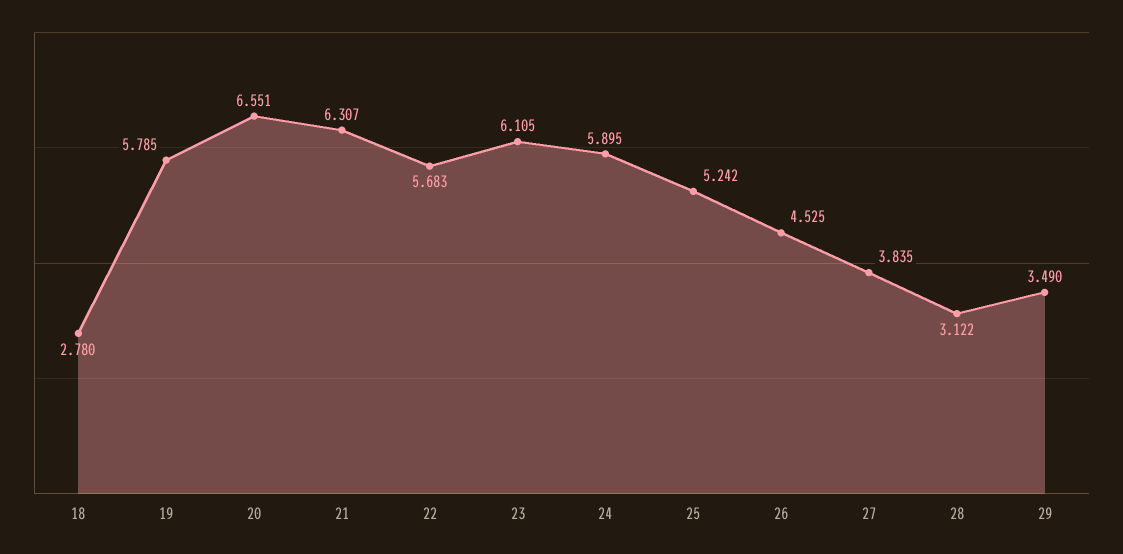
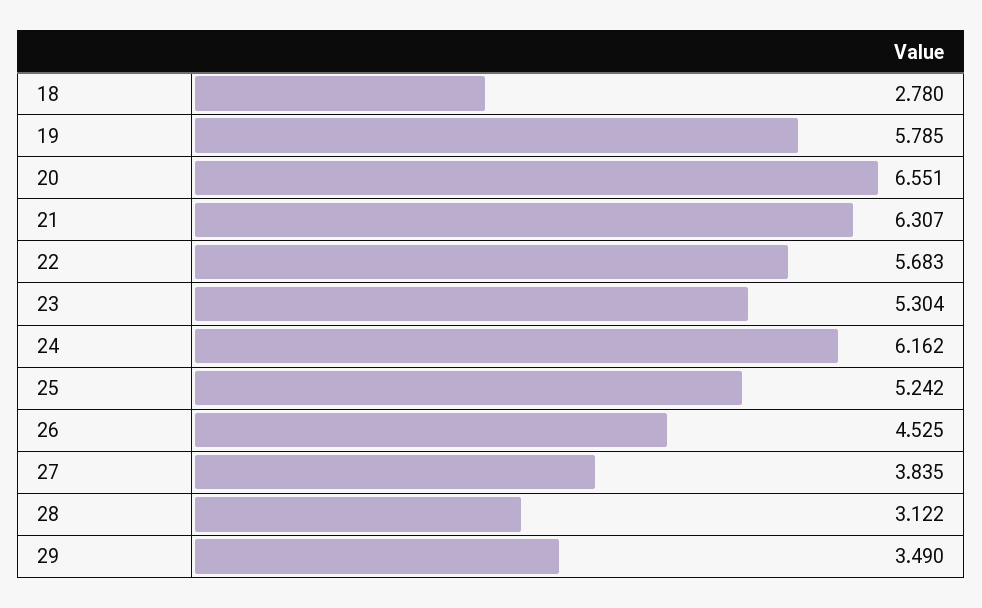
23: 6.105 -> 5.304
24: 5.895 -> 6.162

